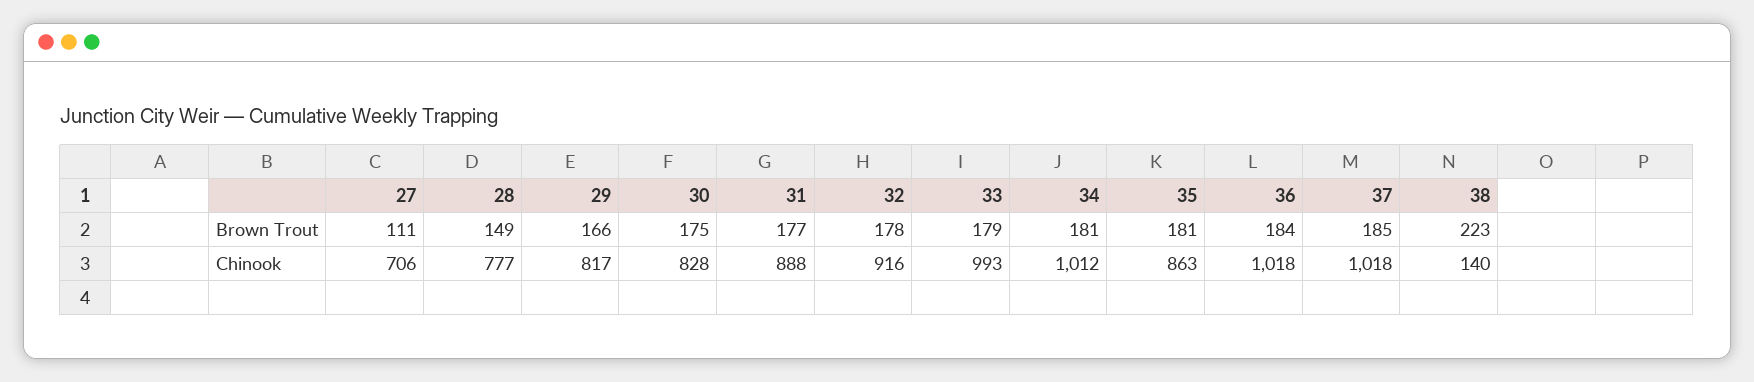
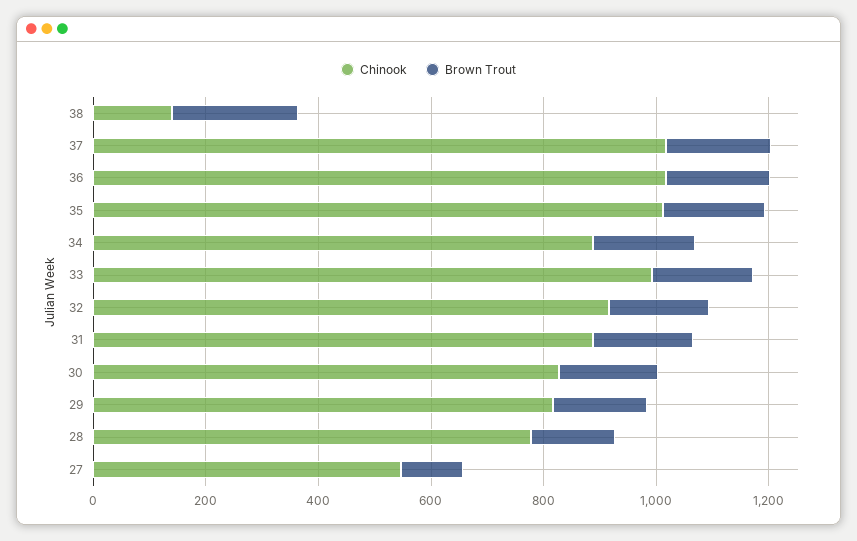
Chinook, 27: 706 -> 550
Chinook, 34: 1012 -> 900
Chinook, 35: 863 -> 1000

